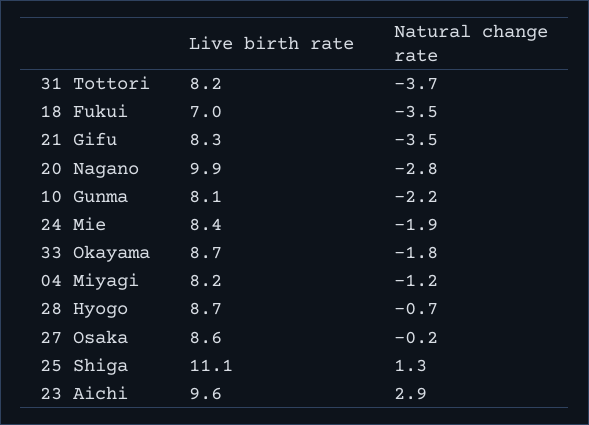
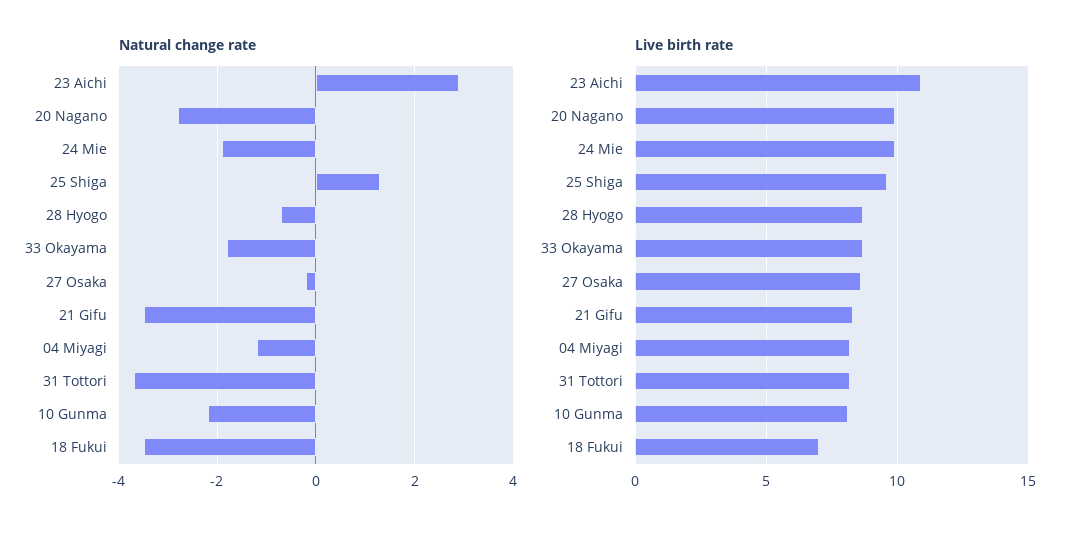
Live birth rate, 24 Mie: 8.4 -> 10
Live birth rate, 25 Shiga: 11.1 -> 9.5
Live birth rate, 23 Aichi: 9.6 -> 11

